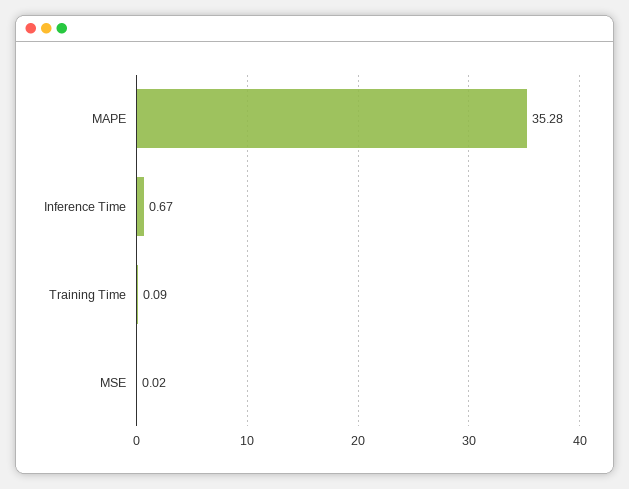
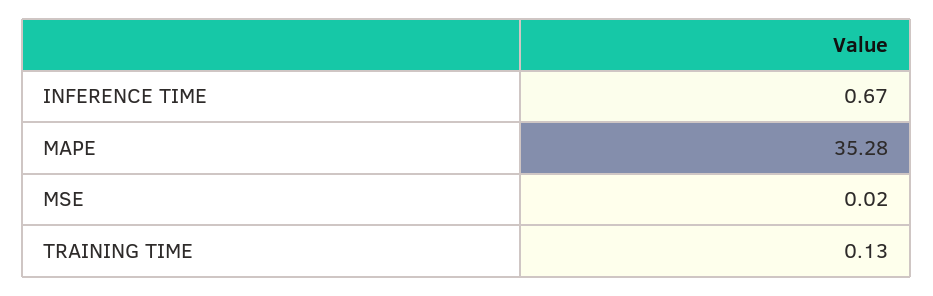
Training Time: 0.09 -> 0.13

